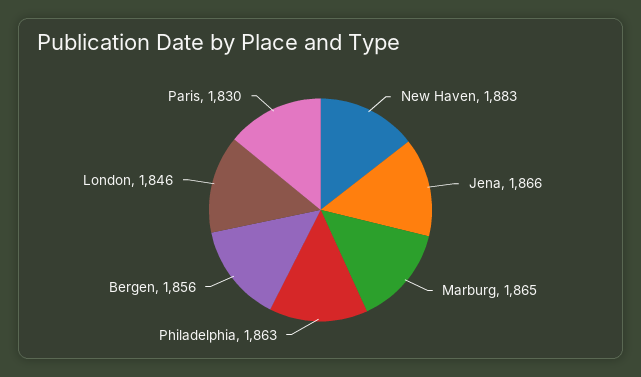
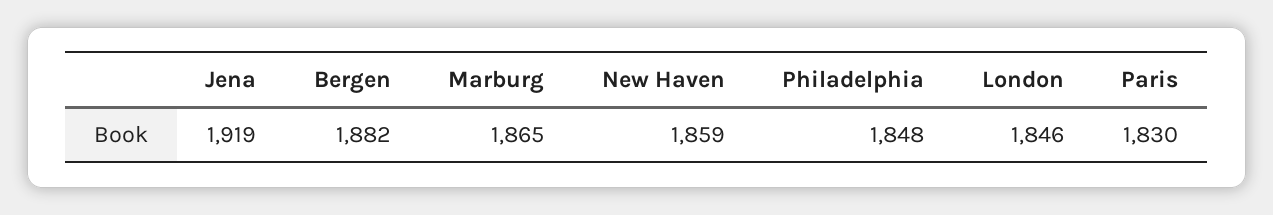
New Haven: 1883 -> 1859
Jena: 1866 -> 1919
Philadelphia: 1863 -> 1848
Bergen: 1856 -> 1882

